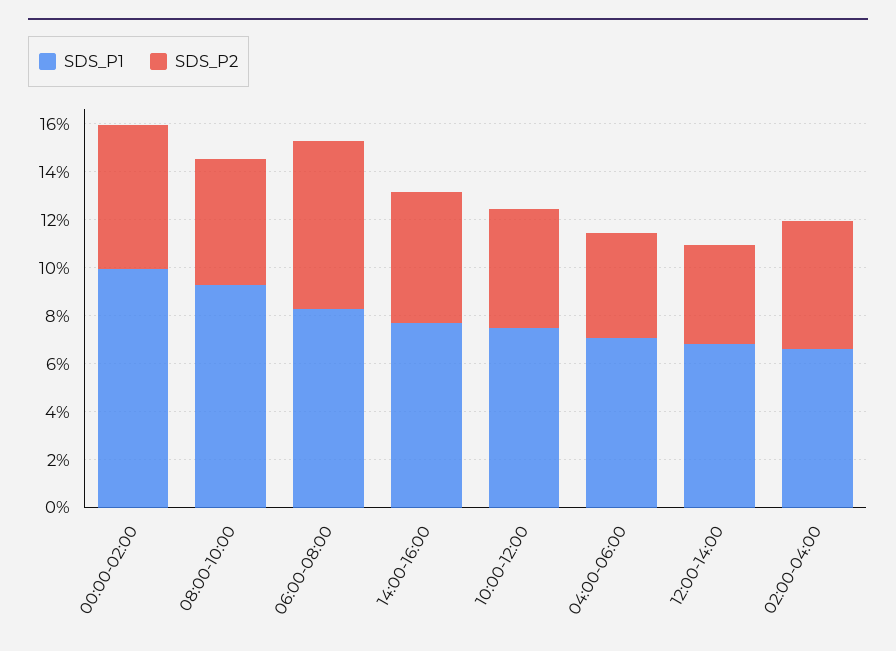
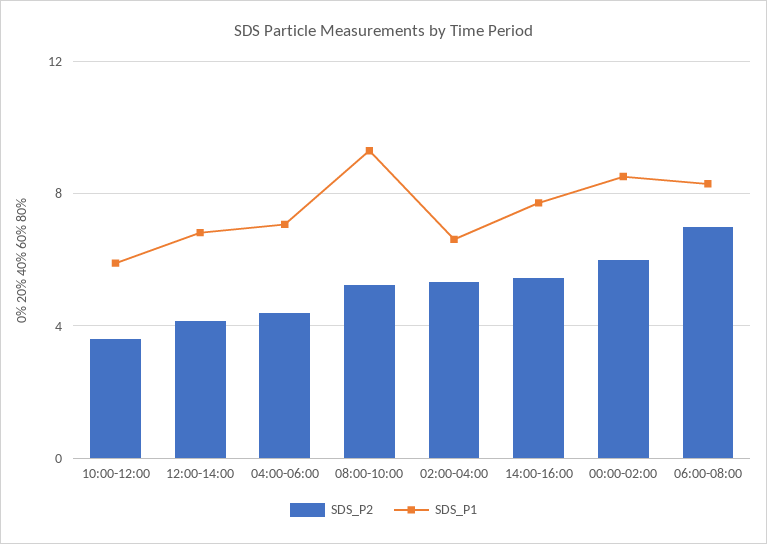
SDS_P1, 00:00-02:00: 10 -> 8.5
SDS_P1, 10:00-12:00: 7.5 -> 6
SDS_P2, 10:00-12:00: 5 -> 3.5

